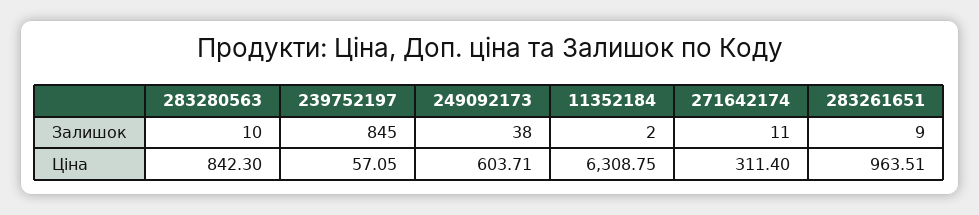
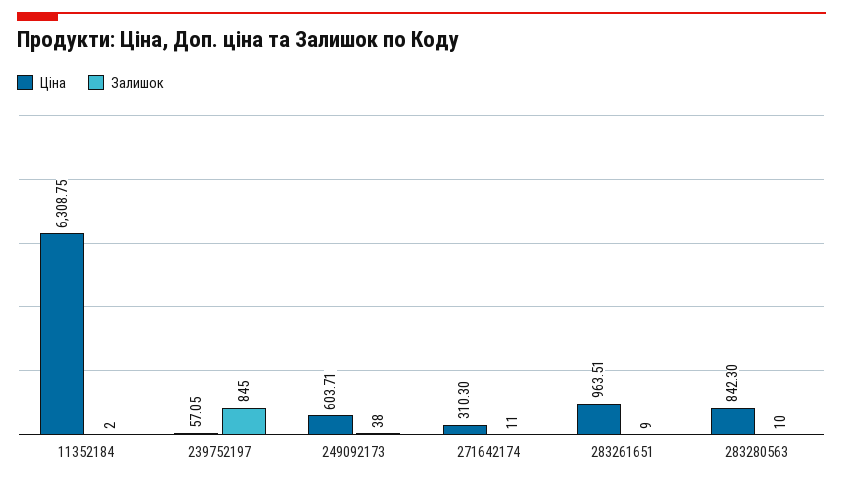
Ціна, 271642174: 311.4 -> 310.3

